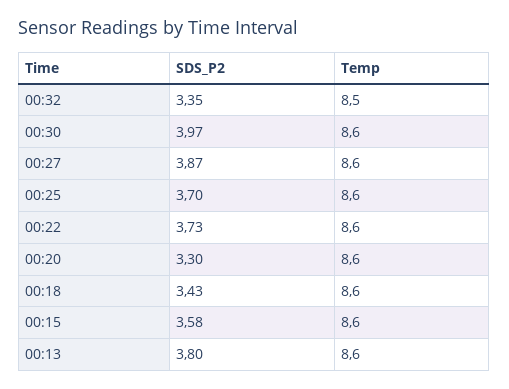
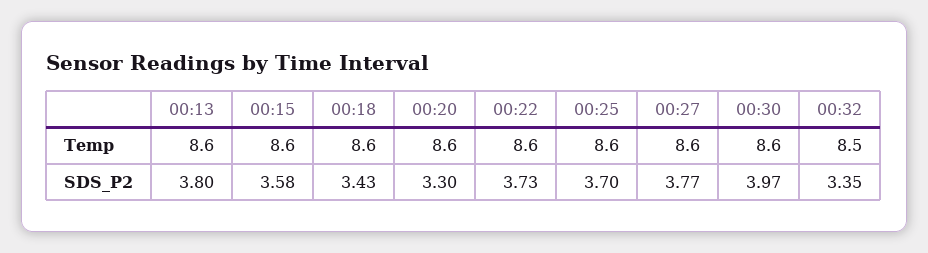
SDS_P2, 00:27: 3.87 -> 3.77

